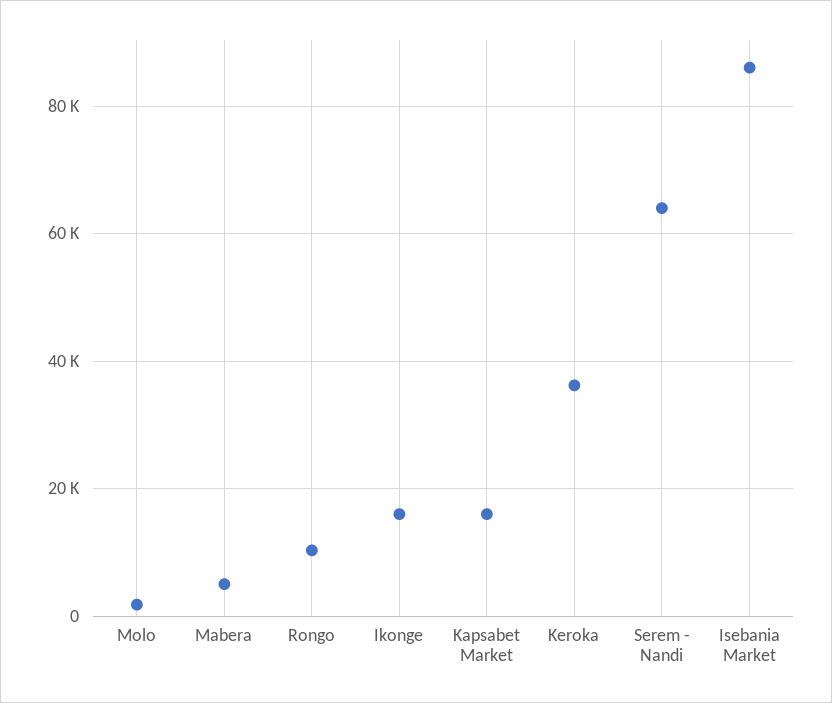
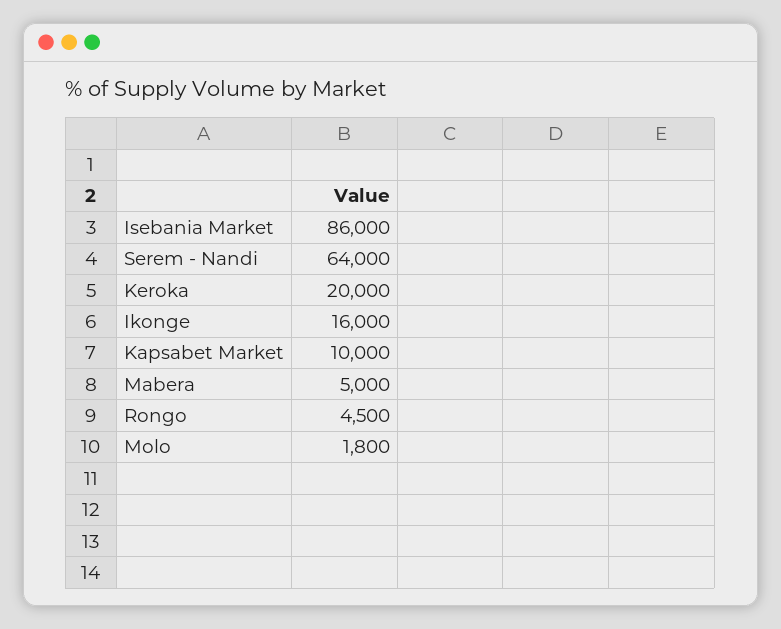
Rongo: 10000 -> 4500
Kapsabet Market: 16000 -> 10000
Keroka: 36000 -> 20000

